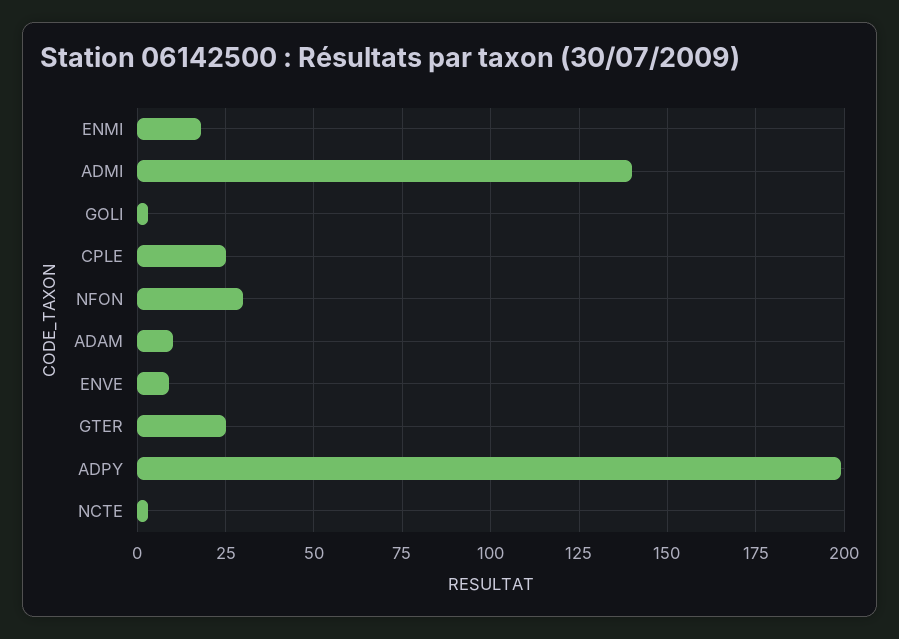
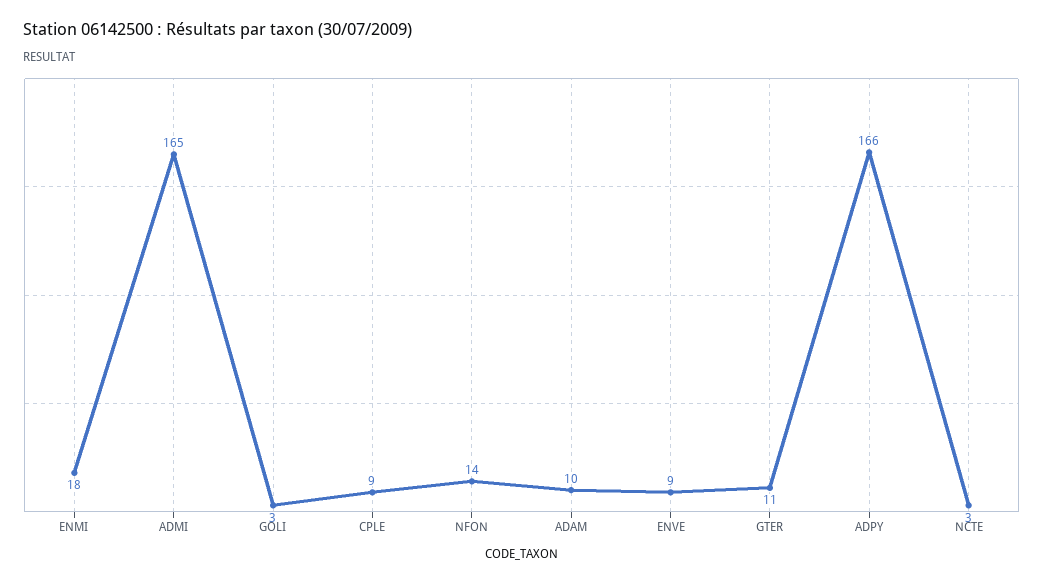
ADMI: 140 -> 165
CPLE: 25 -> 9
NFON: 30 -> 14
GTER: 25 -> 11
ADPY: 200 -> 166

